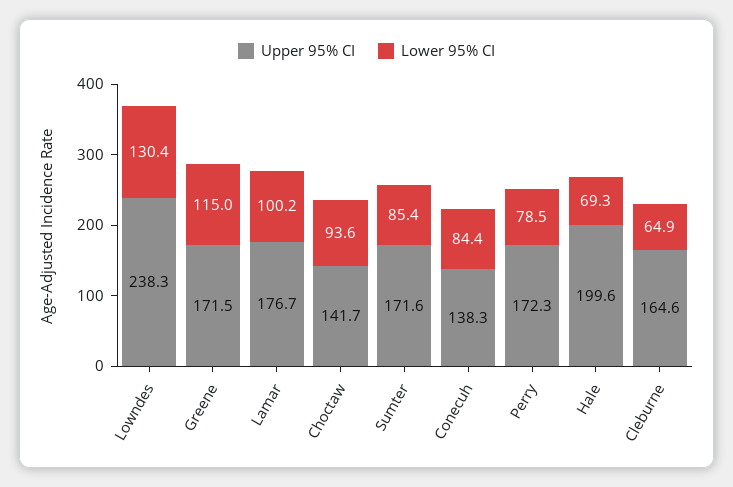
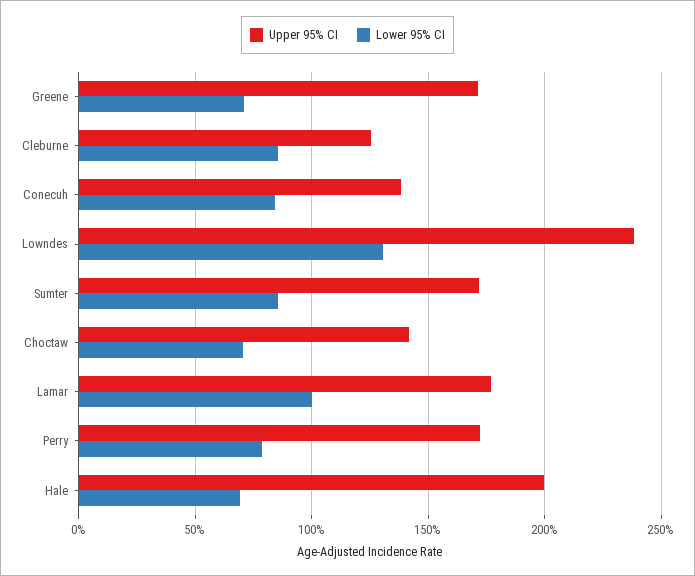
Lower 95% CI, Greene: 115 -> 70
Lower 95% CI, Choctaw: 93.6 -> 70
Upper 95% CI, Cleburne: 164.6 -> 125
Lower 95% CI, Cleburne: 64.9 -> 85

